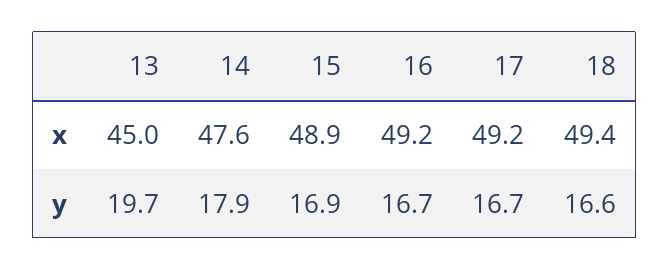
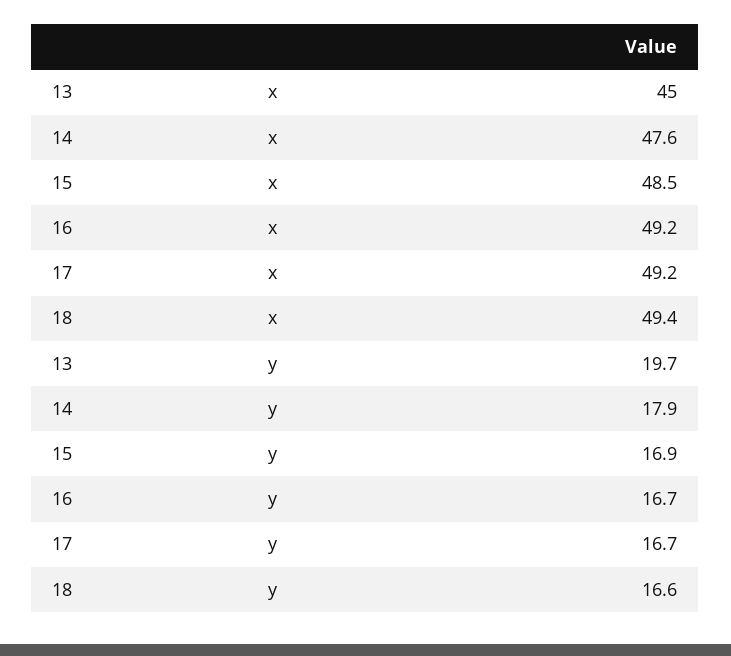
15, x: 48.9 -> 48.5

